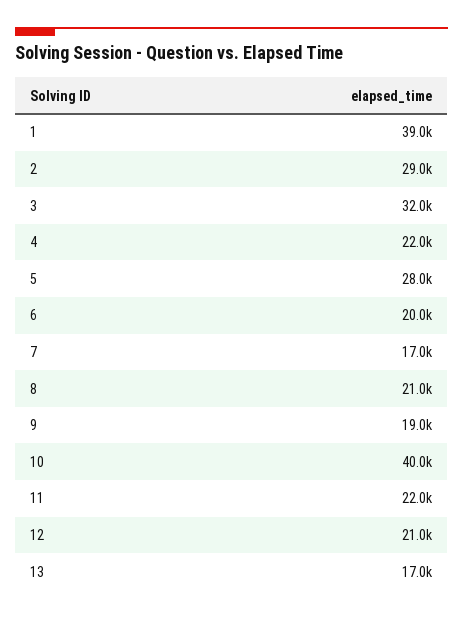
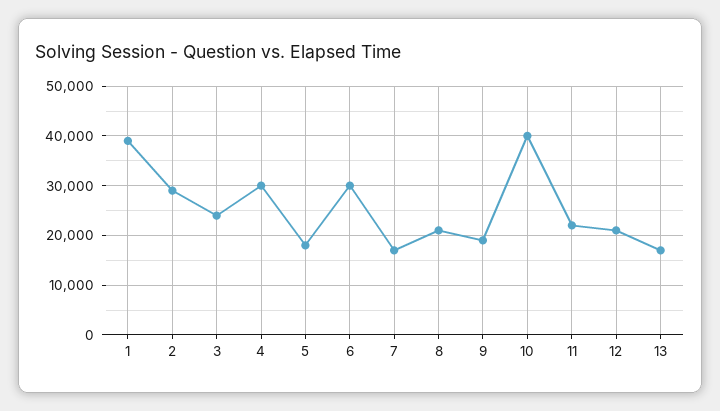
3: 32000 -> 24000
4: 22000 -> 30000
5: 28000 -> 18000
6: 20000 -> 30000

